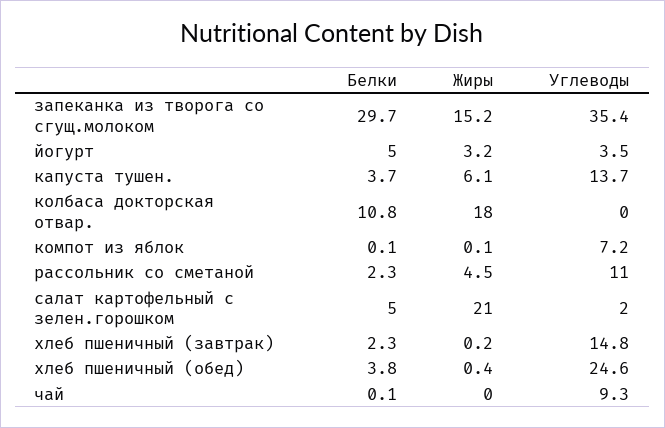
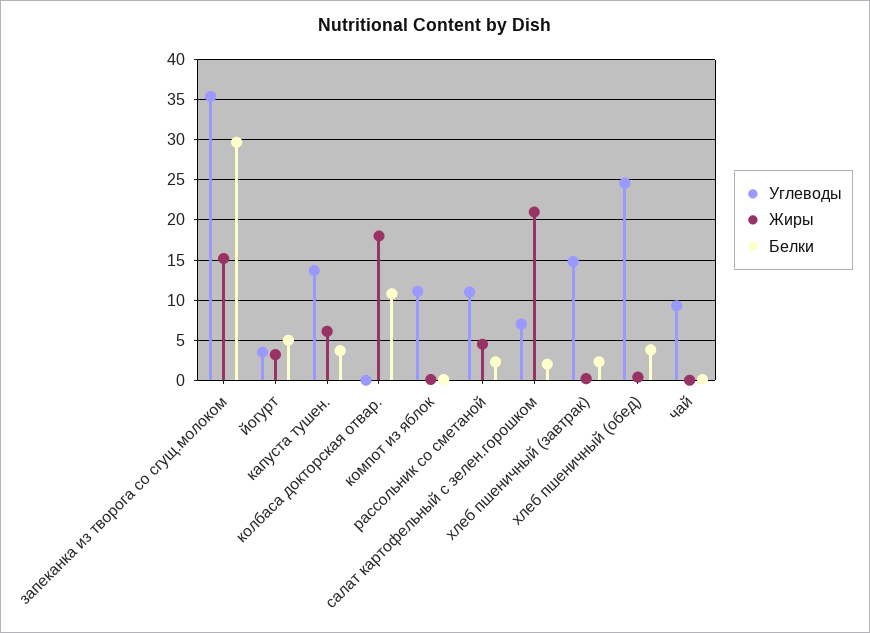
Углеводы, компот из яблок: 7.2 -> 11
Белки, салат картофельный с зелен.горошком: 5 -> 2
Углеводы, салат картофельный с зелен.горошком: 2 -> 7

